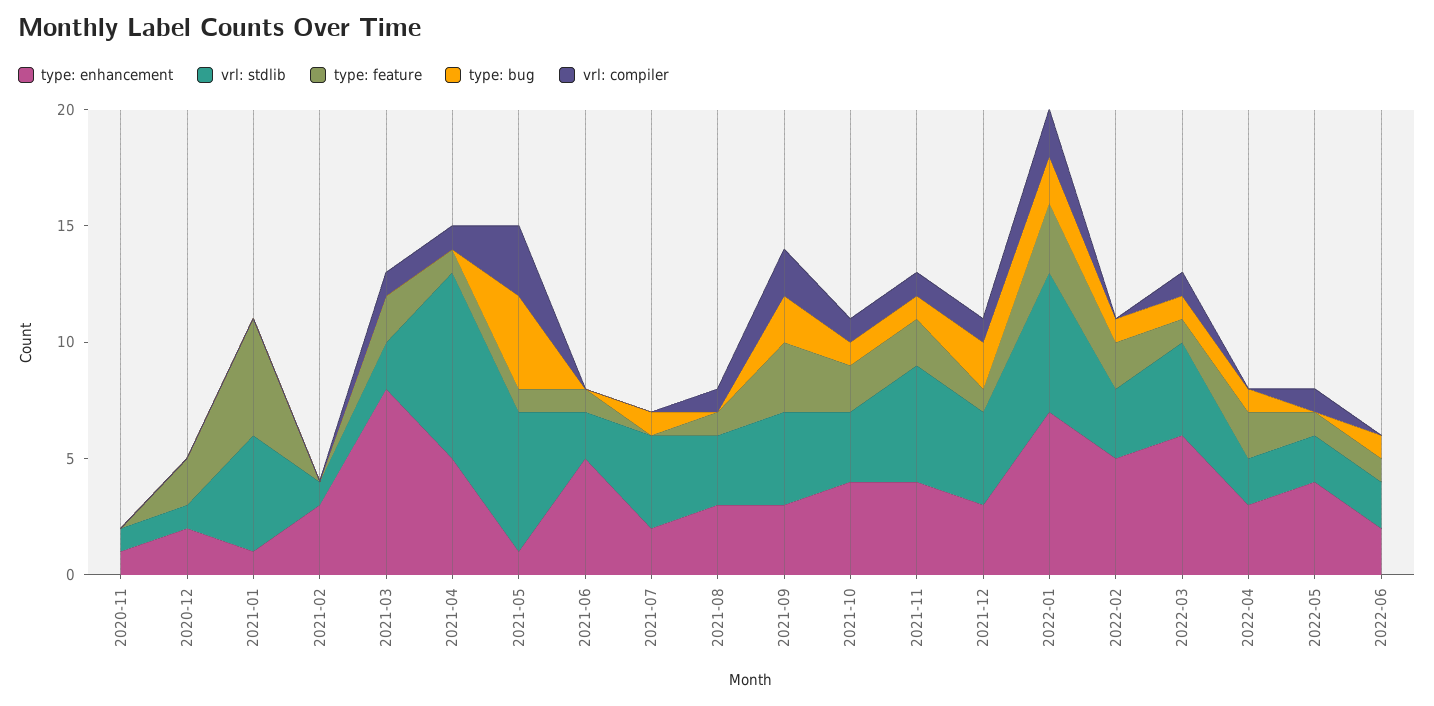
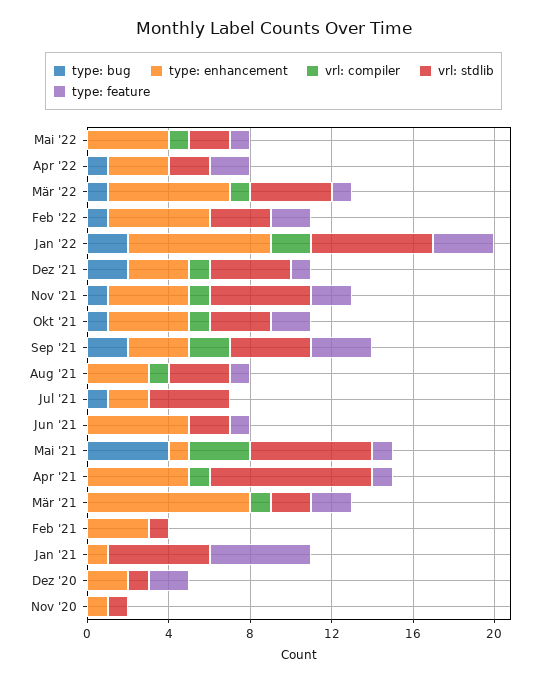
type: enhancement, 2022-06: 2 -> none
vrl: stdlib, 2022-06: 2 -> none
type: feature, 2022-06: 1 -> none
type: bug, 2022-06: 1 -> none
vrl: compiler, 2022-06: 0 -> none

